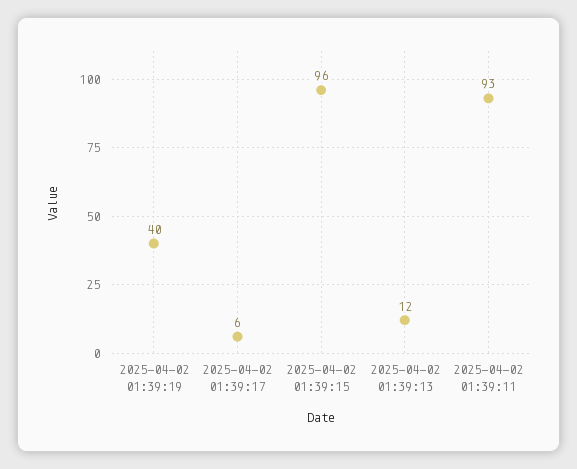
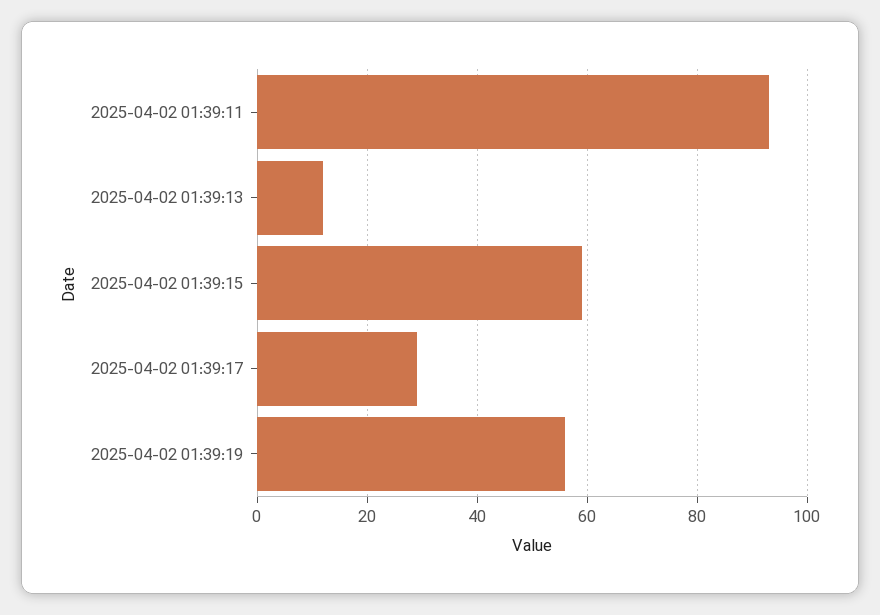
2025-04-02 01:39:19: 40 -> 55
2025-04-02 01:39:17: 6 -> 30
2025-04-02 01:39:15: 96 -> 60

